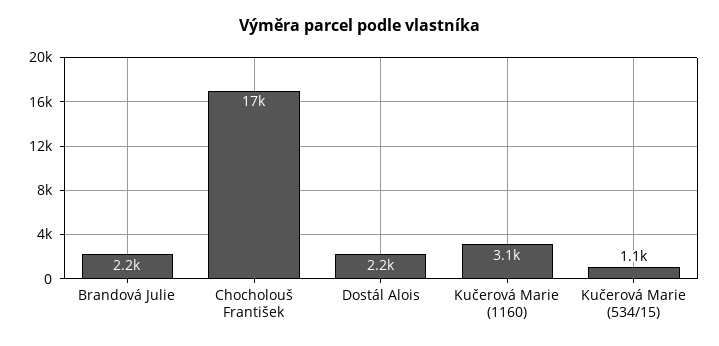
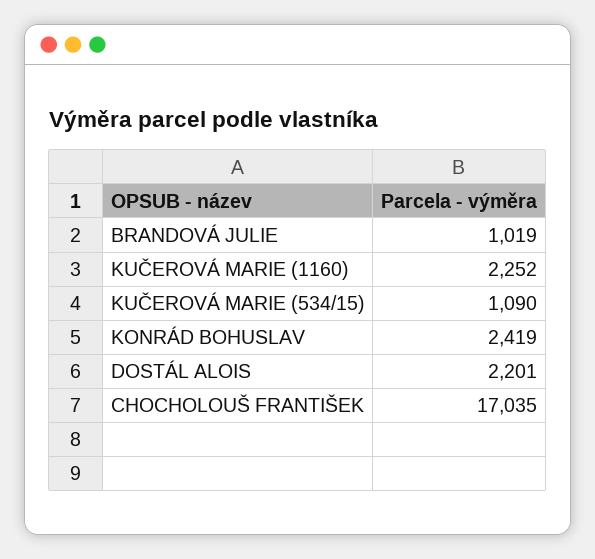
Brandová Julie: 2200 -> 1019
Kučerová Marie (1160): 3100 -> 2252
KONRÁD BOHUSLAV: none -> 2419

